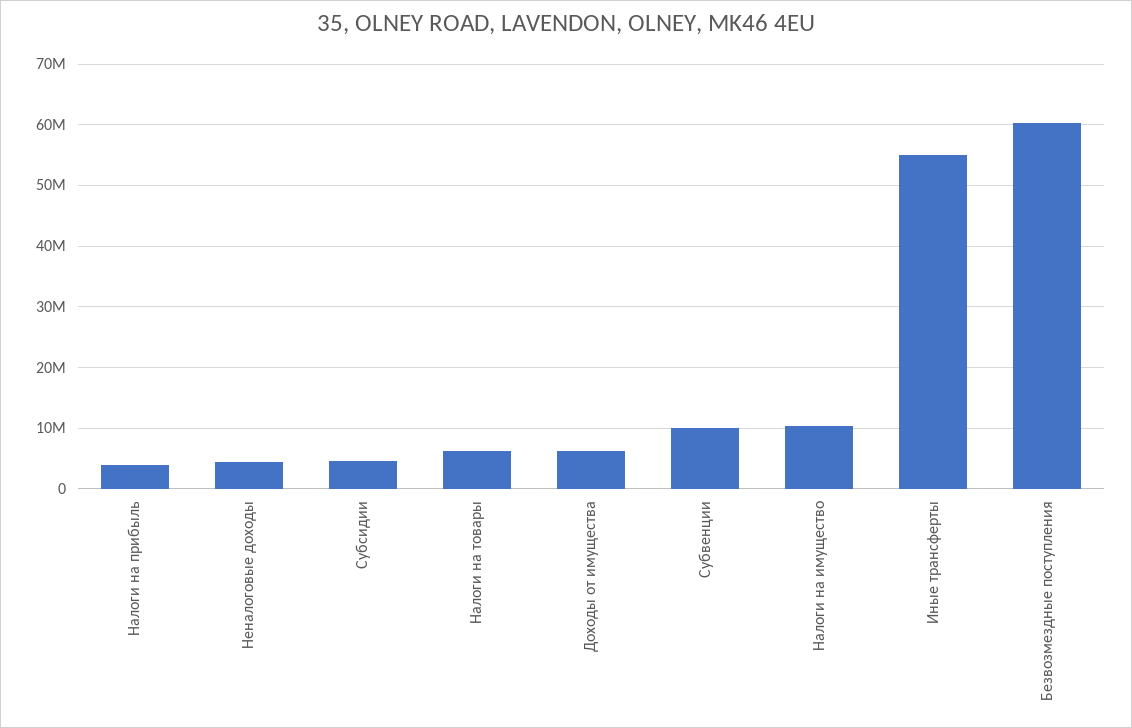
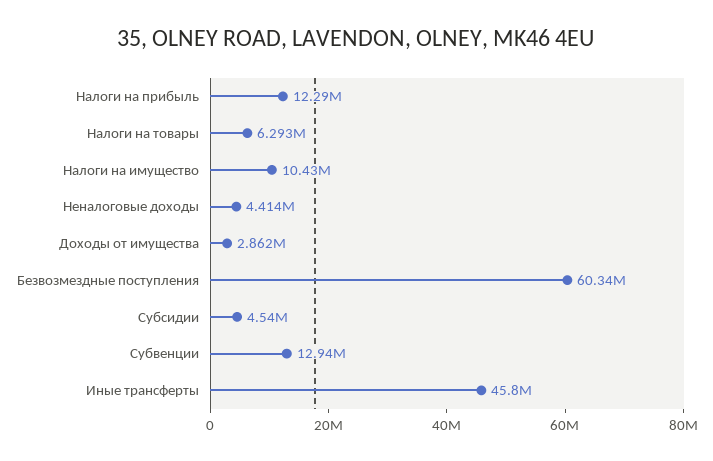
Налоги на прибыль: 4000000 -> 12290000
Доходы от имущества: 6000000 -> 2862000
Субвенции: 10000000 -> 12940000
Иные трансферты: 55000000 -> 45800000

